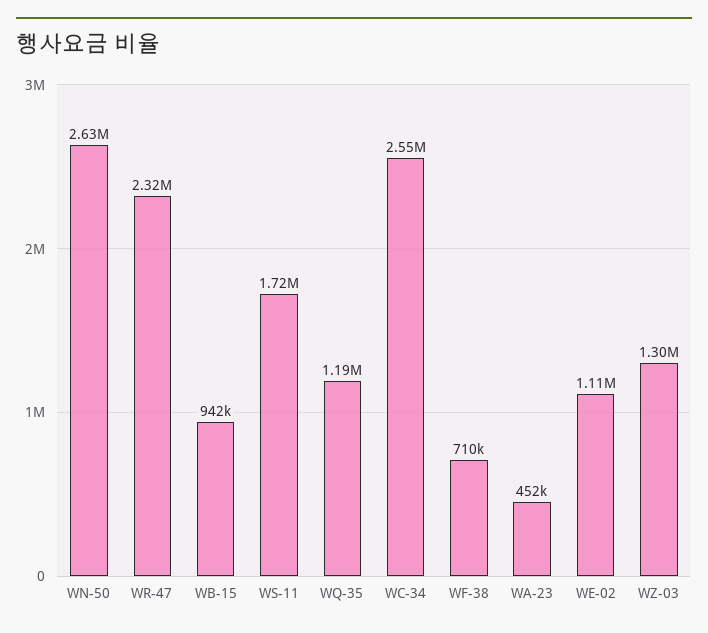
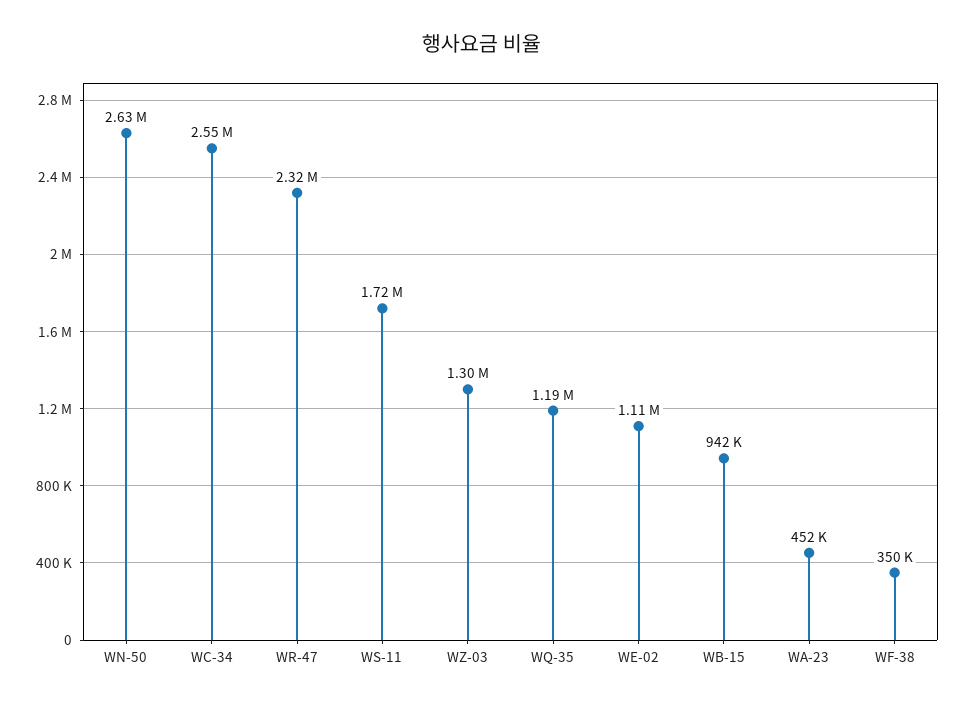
WF-38: 710000 -> 350000

